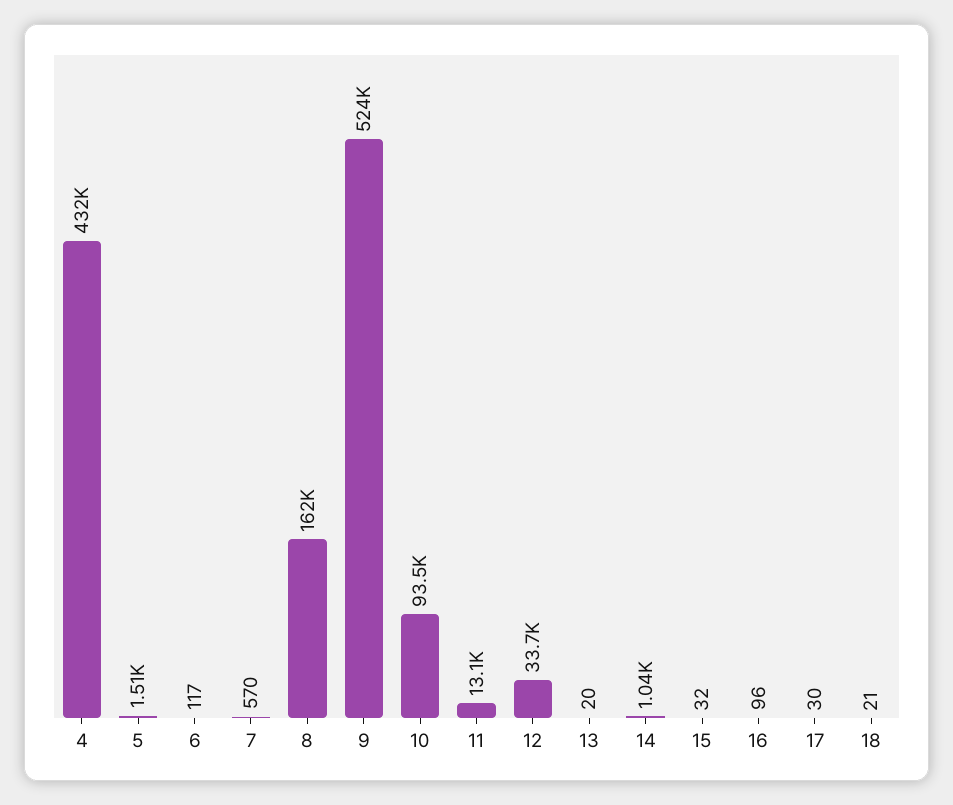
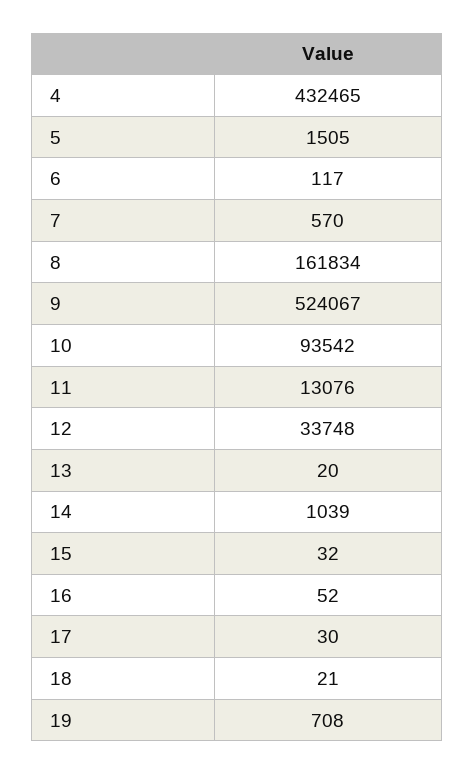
16: 96 -> 52
19: none -> 708

